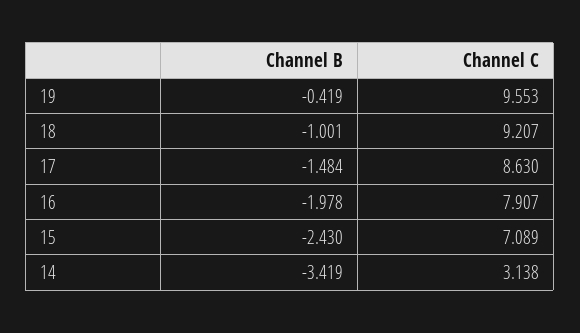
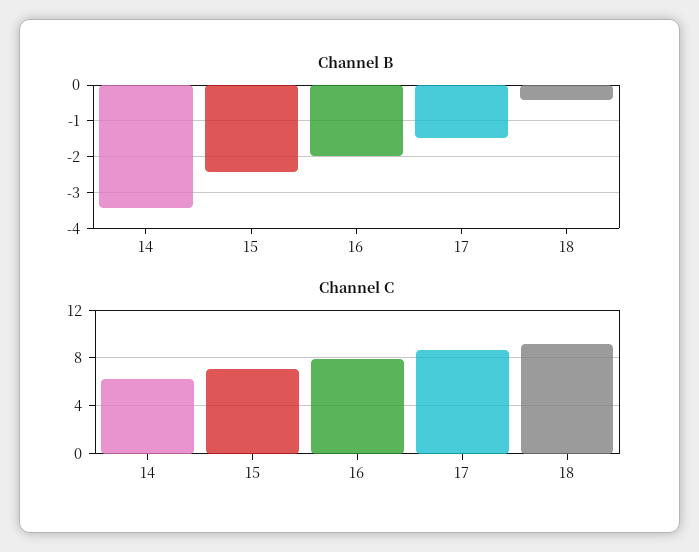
Channel B, 19: -0.419 -> none
Channel C, 19: 9.553 -> none
Channel B, 18: -1.001 -> -0.4
Channel C, 14: 3.138 -> 6

